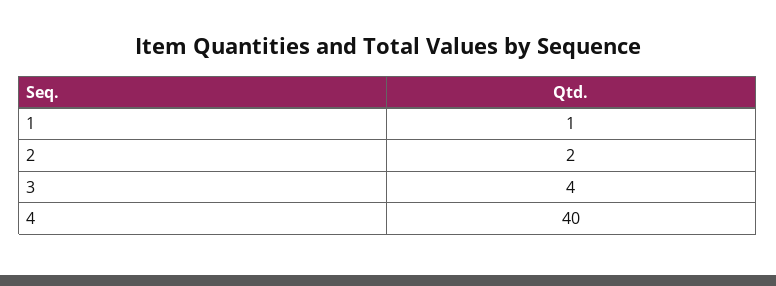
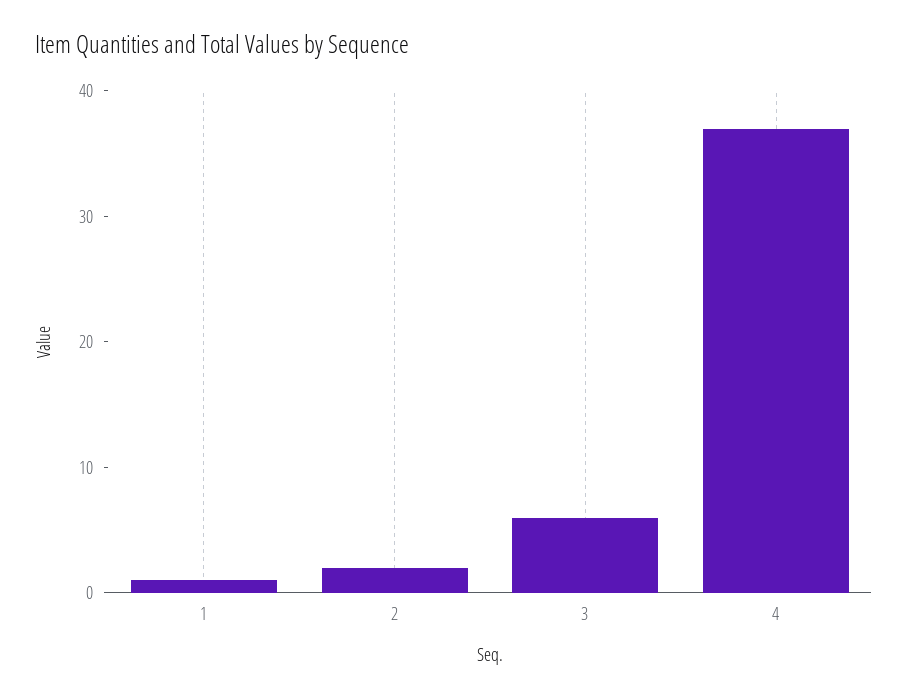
3: 4 -> 6
4: 40 -> 37

